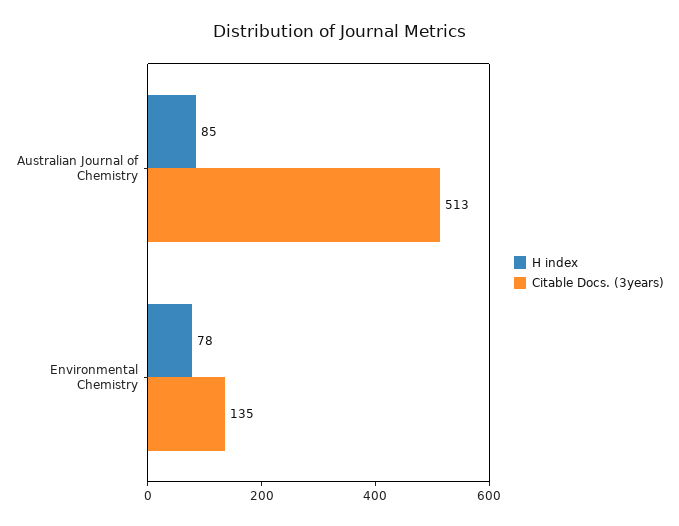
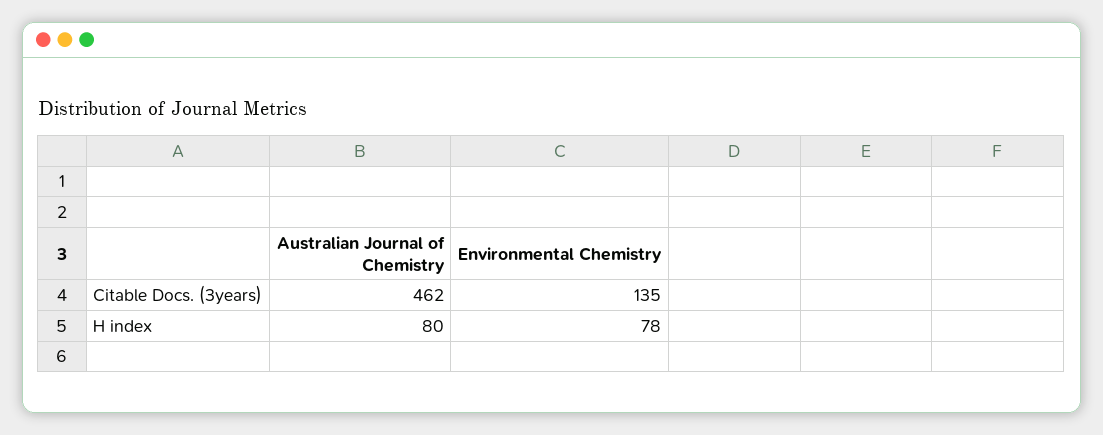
H index, Australian Journal of Chemistry: 85 -> 80
Citable Docs. (3years), Australian Journal of Chemistry: 513 -> 462

